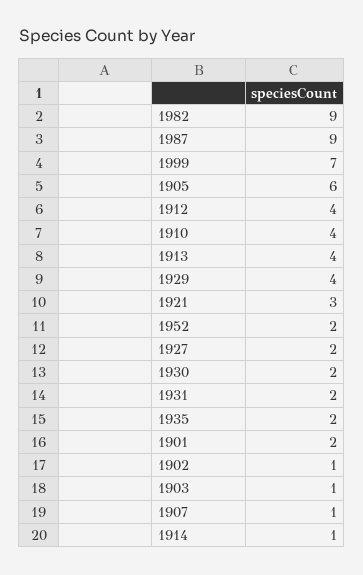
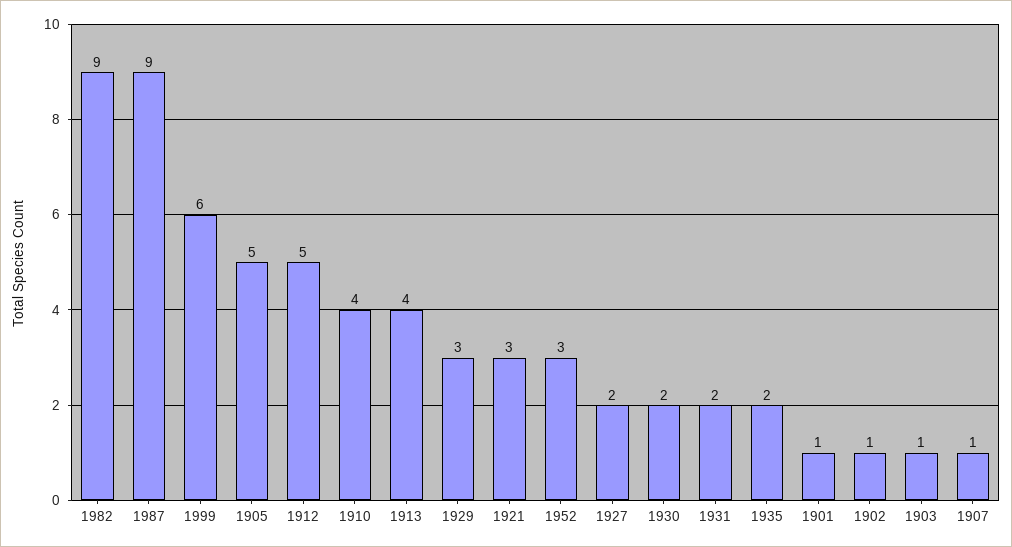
1999: 7 -> 6
1905: 6 -> 5
1912: 4 -> 5
1929: 4 -> 3
1952: 2 -> 3
1901: 2 -> 1
1914: 1 -> none

